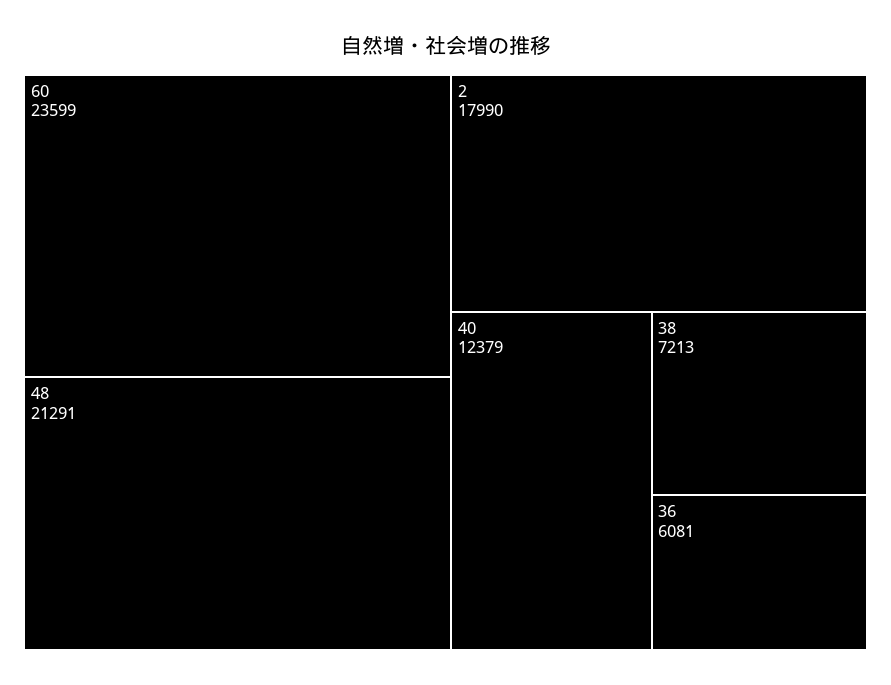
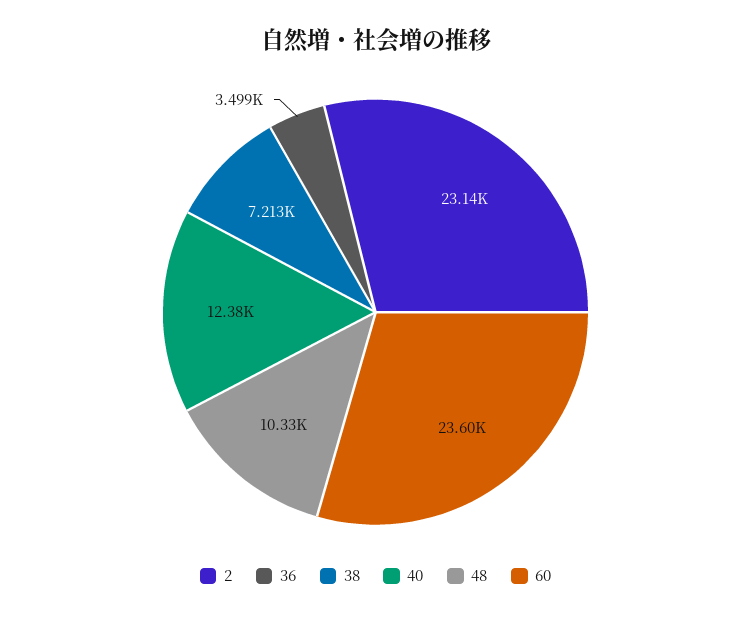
48: 21291 -> 10330
2: 17990 -> 23140
36: 6081 -> 3499

